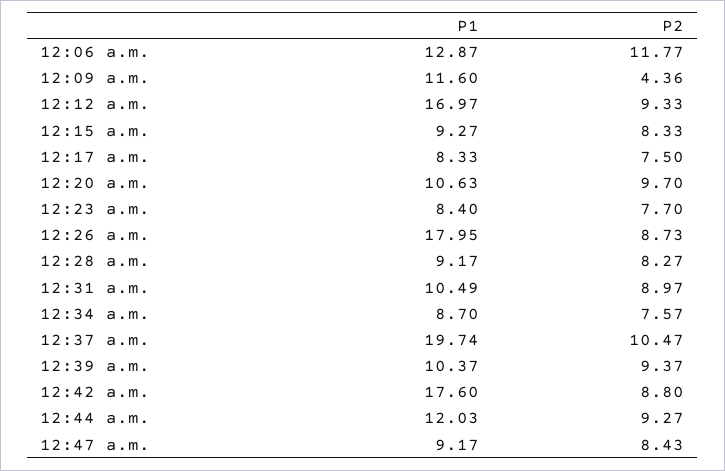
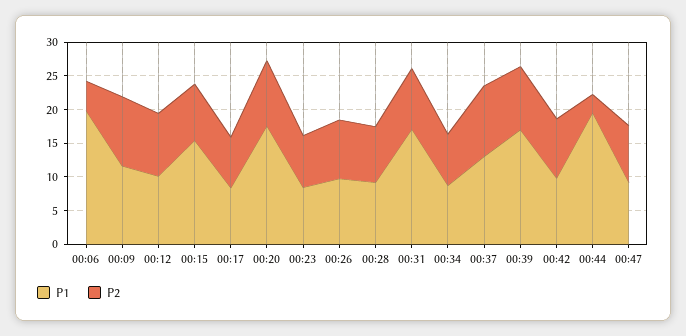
P1, 12:06 a.m.: 12.87 -> 20
P2, 12:06 a.m.: 11.77 -> 5
P2, 12:09 a.m.: 4.36 -> 10
P1, 12:12 a.m.: 16.97 -> 10
P1, 12:15 a.m.: 9.27 -> 15
P1, 12:20 a.m.: 10.63 -> 17.5
P1, 12:26 a.m.: 17.95 -> 10
P1, 12:31 a.m.: 10.49 -> 17.5
P1, 12:37 a.m.: 19.74 -> 12.5
P1, 12:39 a.m.: 10.37 -> 17.5
P1, 12:42 a.m.: 17.6 -> 10
P1, 12:44 a.m.: 12.03 -> 20
P2, 12:44 a.m.: 9.27 -> 2.5

